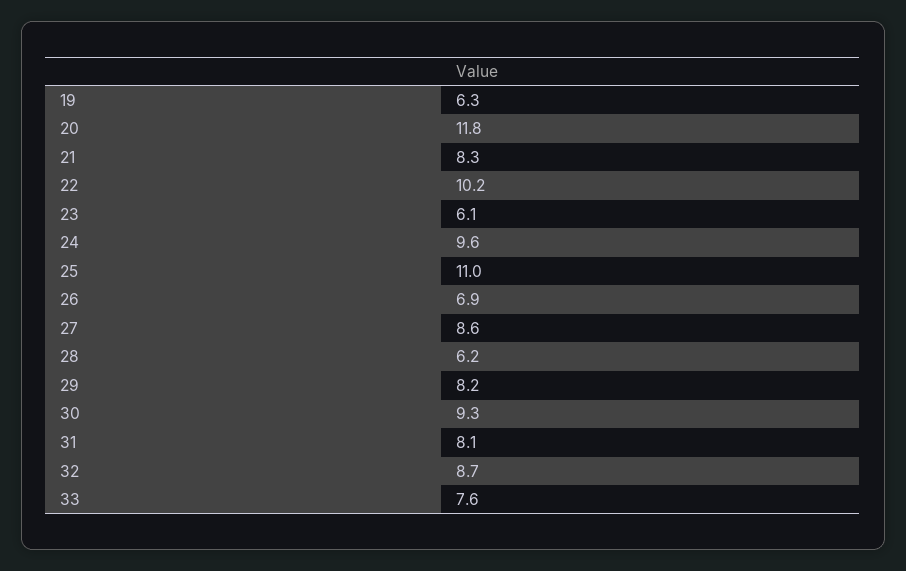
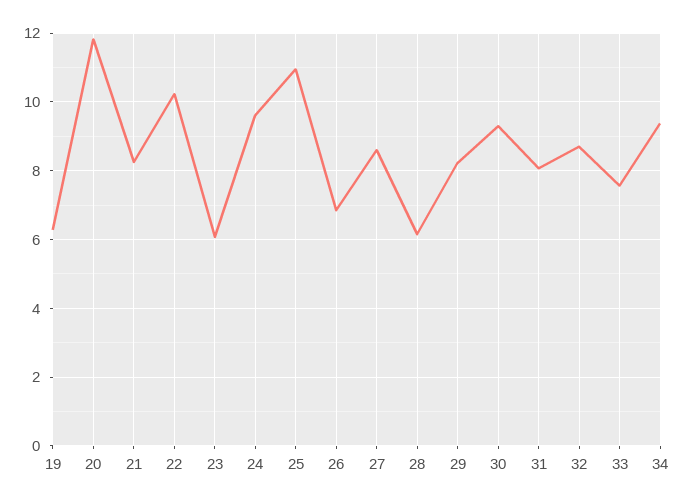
34: none -> 9.4

